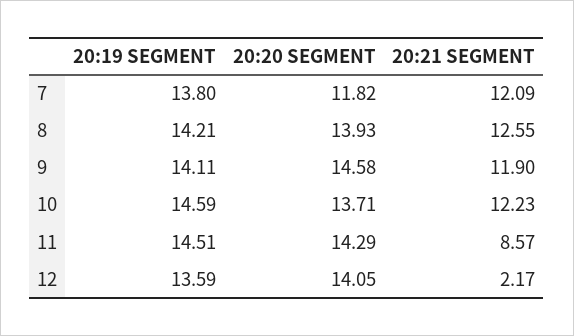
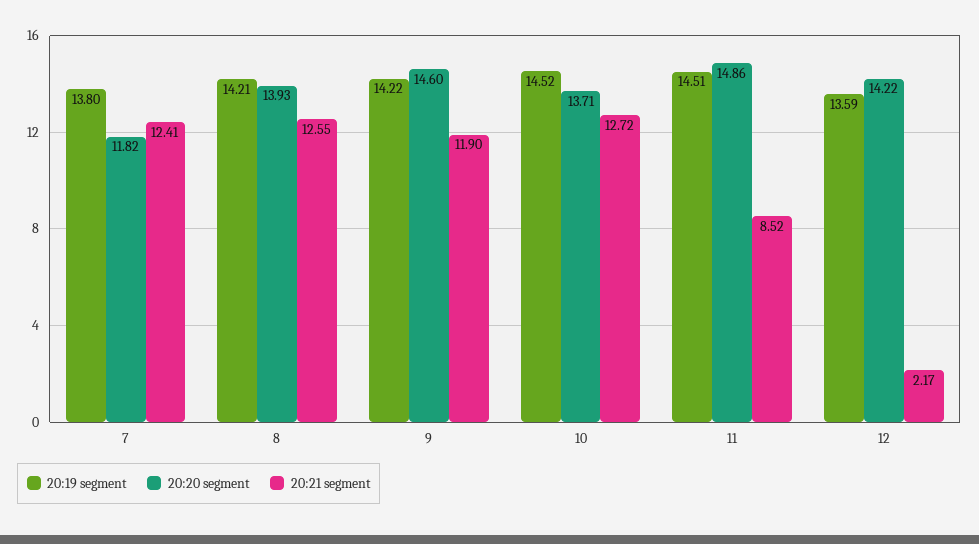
20:21 SEGMENT, 7: 12.09 -> 12.41
20:19 SEGMENT, 9: 14.11 -> 14.22
20:20 SEGMENT, 9: 14.58 -> 14.6
20:19 SEGMENT, 10: 14.59 -> 14.52
20:21 SEGMENT, 10: 12.23 -> 12.72
20:20 SEGMENT, 11: 14.29 -> 14.86
20:21 SEGMENT, 11: 8.57 -> 8.52
20:20 SEGMENT, 12: 14.05 -> 14.22

